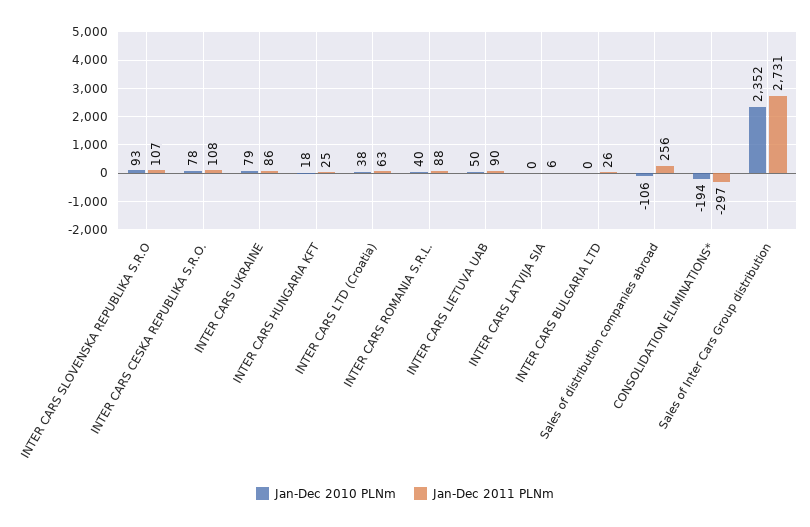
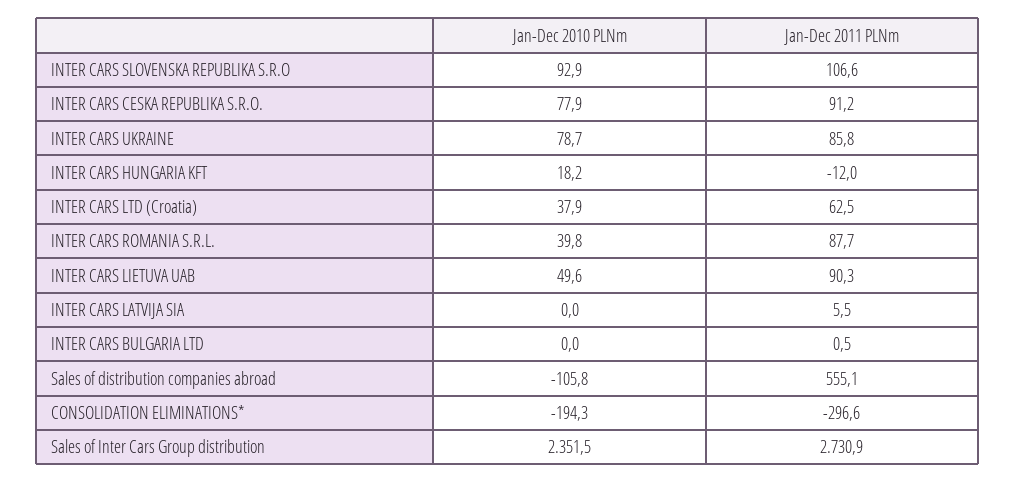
Jan-Dec 2011 PLNm, INTER CARS CESKA REPUBLIKA S.R.O.: 108 -> 91.2
Jan-Dec 2011 PLNm, INTER CARS HUNGARIA KFT: 25 -> -12
Jan-Dec 2011 PLNm, INTER CARS BULGARIA LTD: 26 -> 0.5
Jan-Dec 2011 PLNm, Sales of distribution companies abroad: 256 -> 555.1

